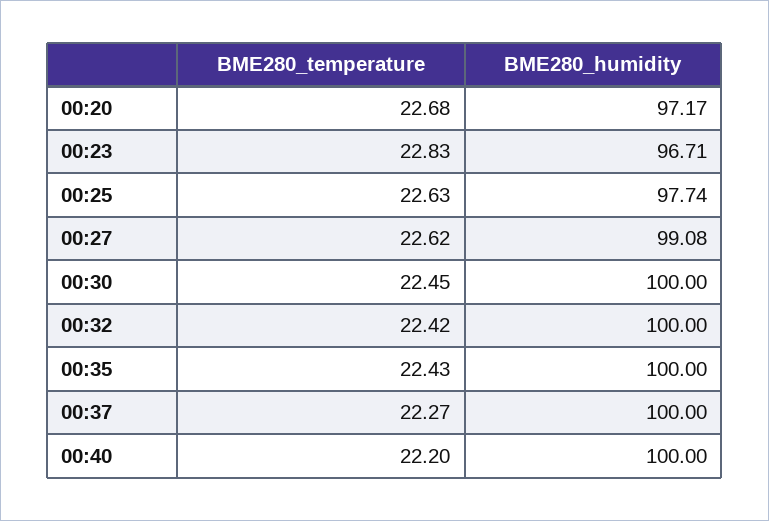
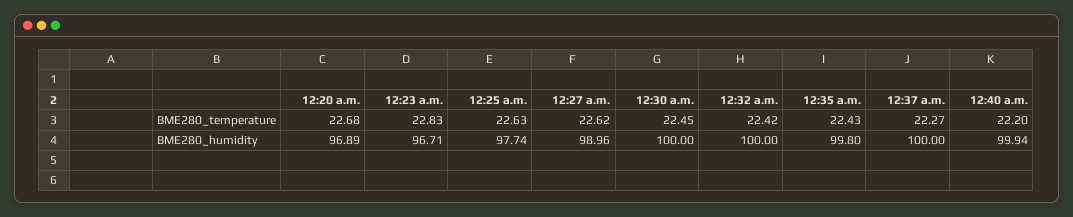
BME280_humidity, 00:20: 97.17 -> 96.89
BME280_humidity, 00:27: 99.08 -> 98.96
BME280_humidity, 00:35: 100 -> 99.8
BME280_humidity, 00:40: 100 -> 99.94

